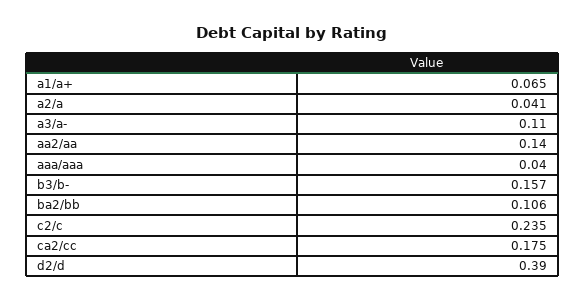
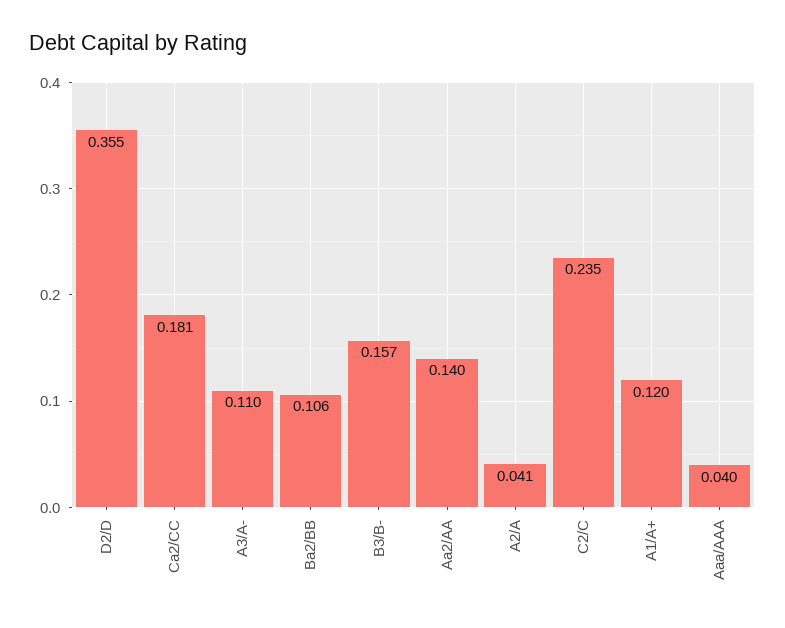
a1/a+: 0.065 -> 0.12
ca2/cc: 0.175 -> 0.181
d2/d: 0.39 -> 0.355

